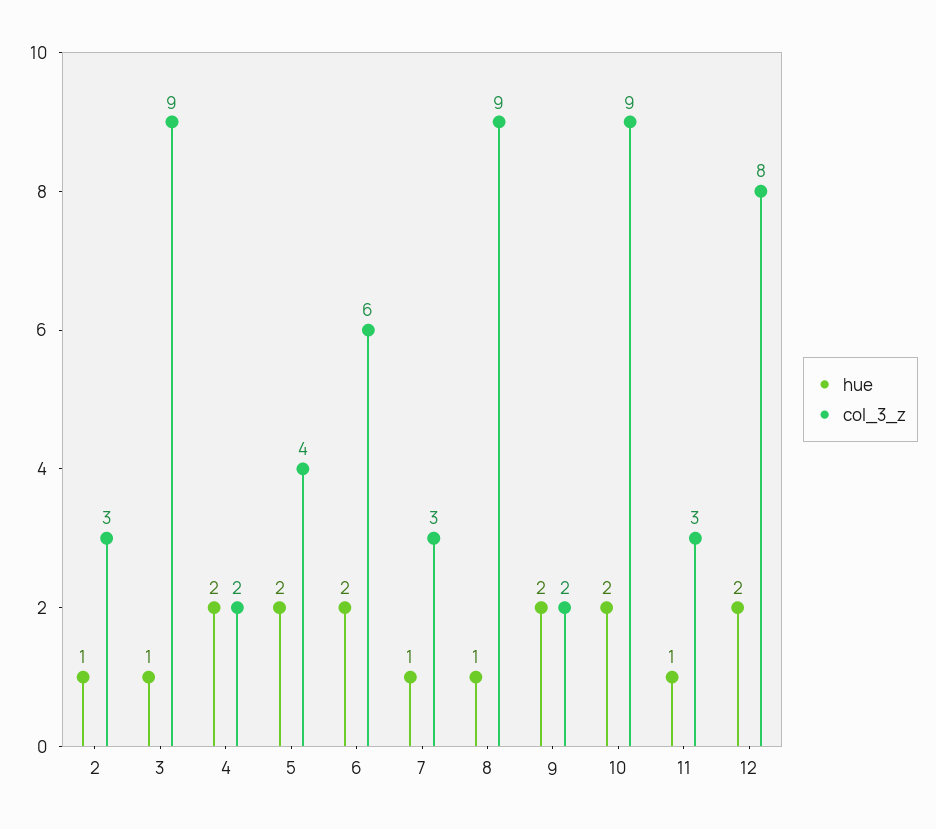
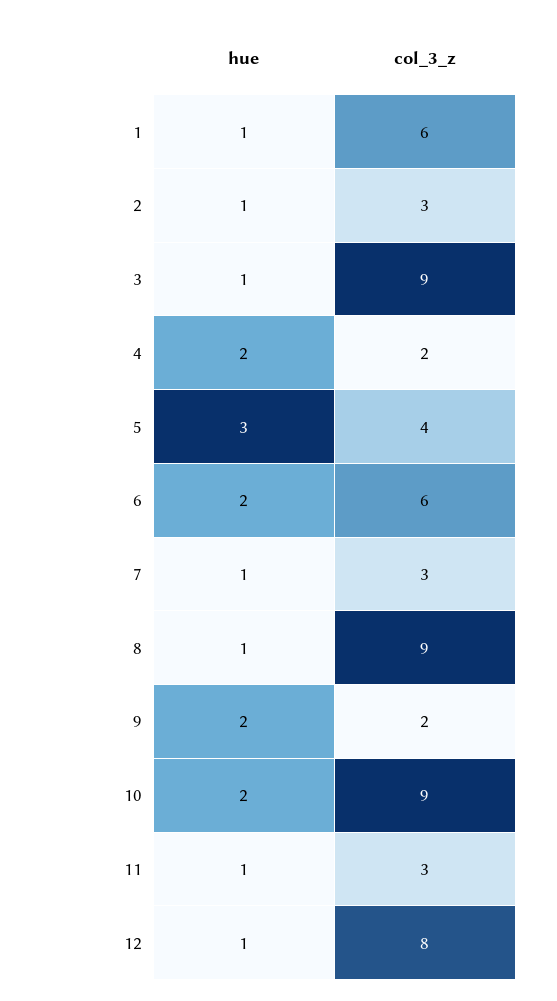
hue, 5: 2 -> 3
hue, 12: 2 -> 1
hue, 1: none -> 1
col_3_z, 1: none -> 6

